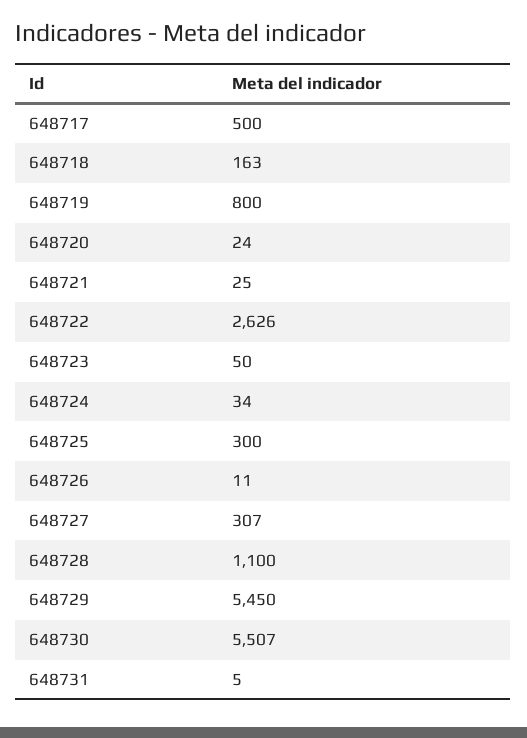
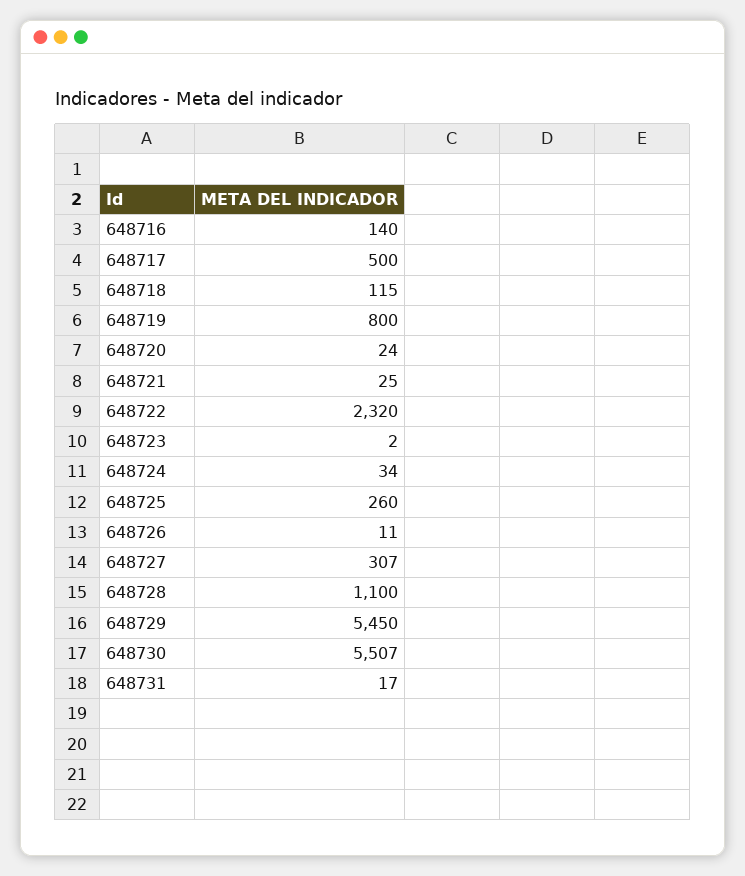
648718: 163 -> 115
648722: 2626 -> 2320
648723: 50 -> 2
648725: 300 -> 260
648731: 5 -> 17
648716: none -> 140

